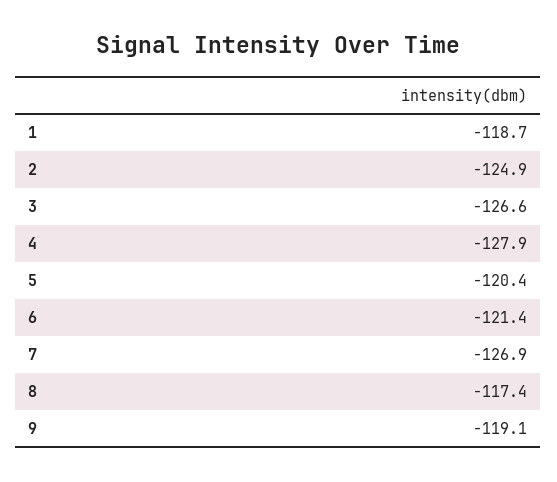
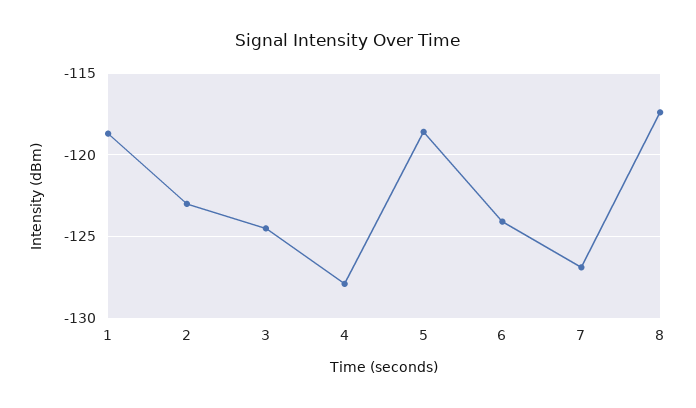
2: -124.9 -> -123
3: -126.6 -> -124.5
5: -120.4 -> -118.5
6: -121.4 -> -124
9: -119.1 -> none

